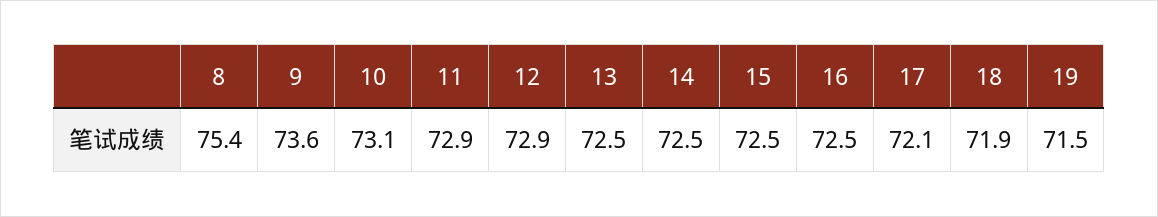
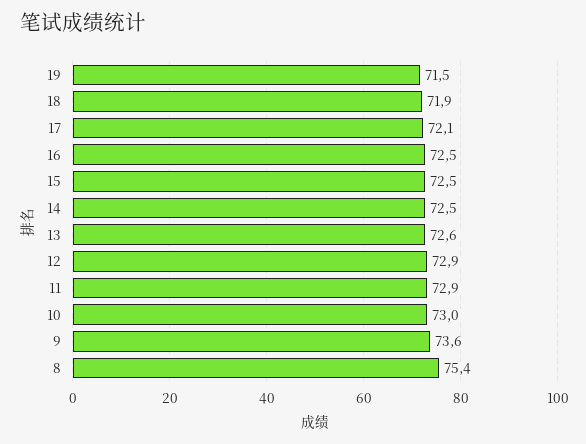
10: 73.1 -> 73
13: 72.5 -> 72.6

